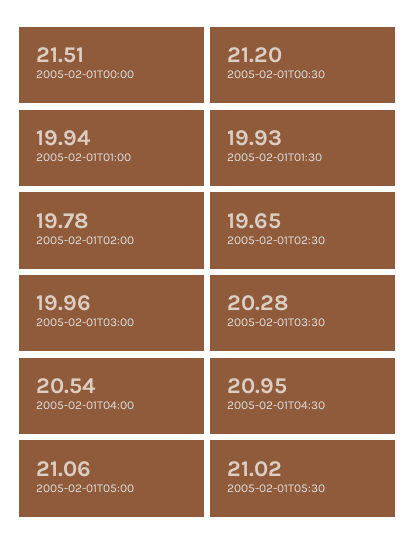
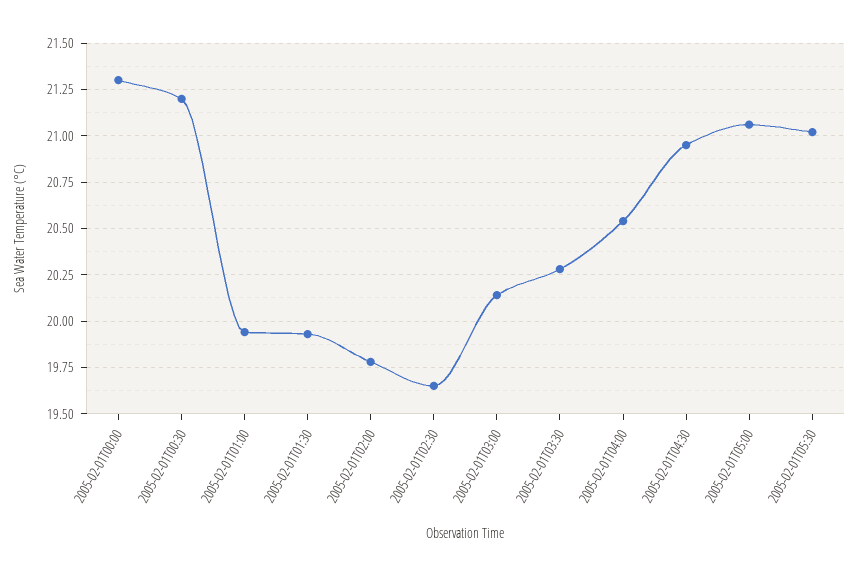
2005-02-01T00:00: 21.51 -> 21.3
2005-02-01T03:00: 19.96 -> 20.15

